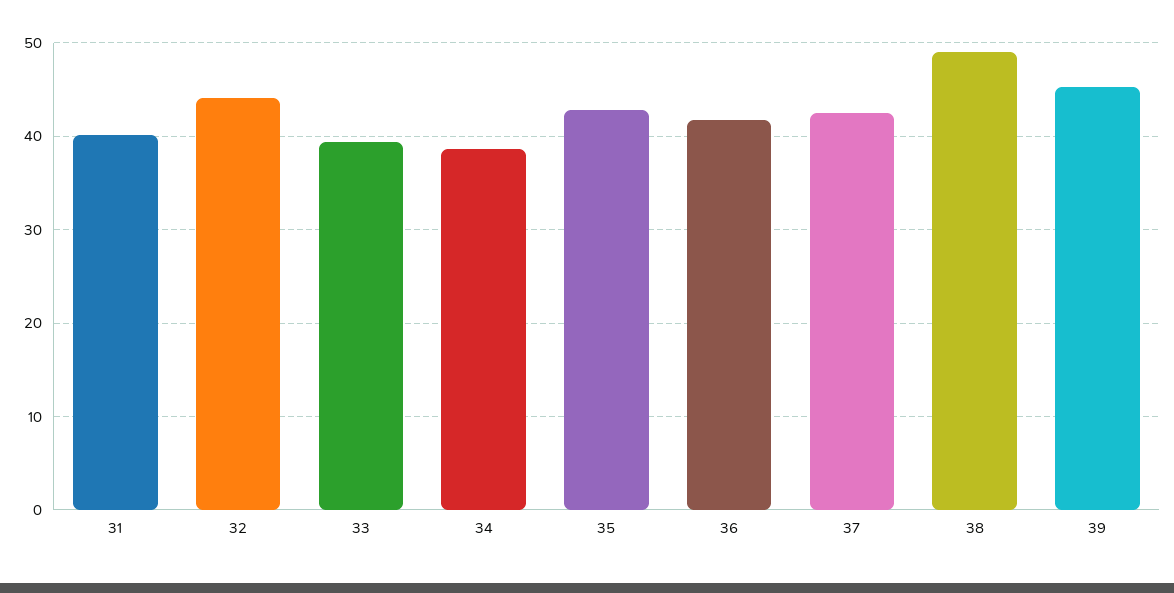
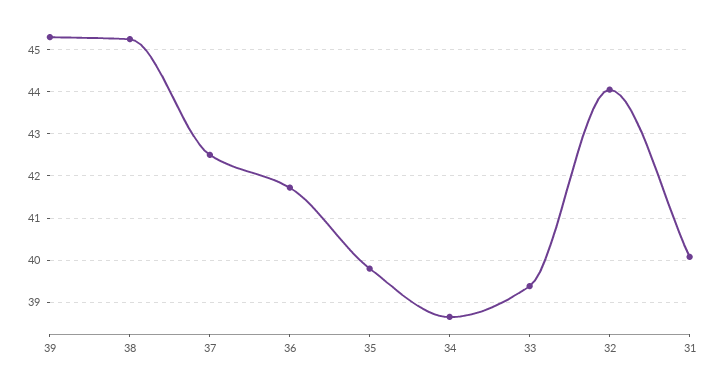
35: 43 -> 39.8
38: 49 -> 45.2

